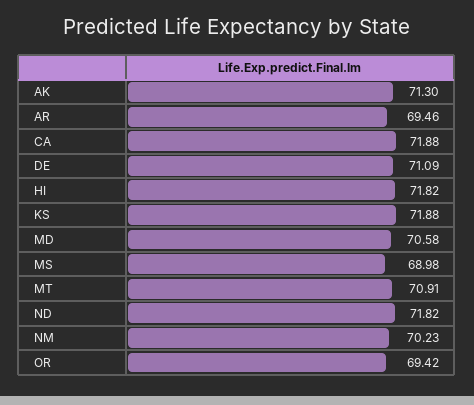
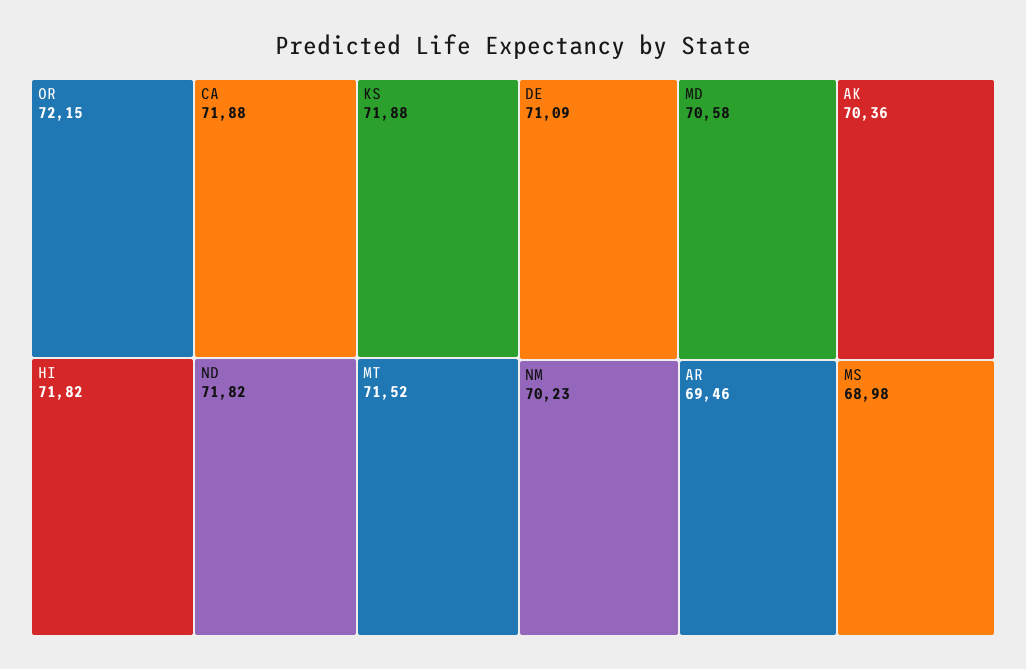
AK: 71.3 -> 70.36
MT: 70.91 -> 71.52
OR: 69.42 -> 72.15

